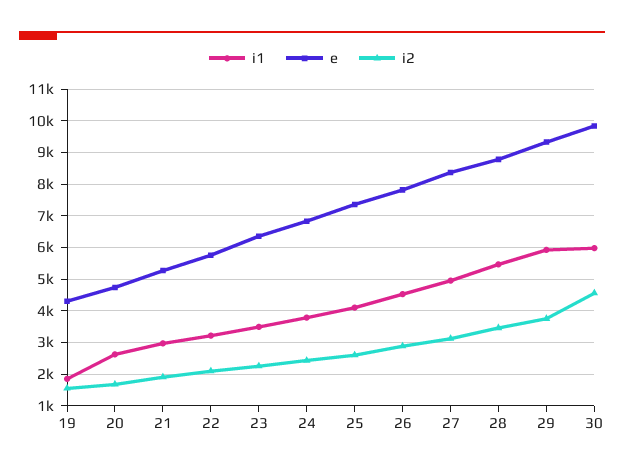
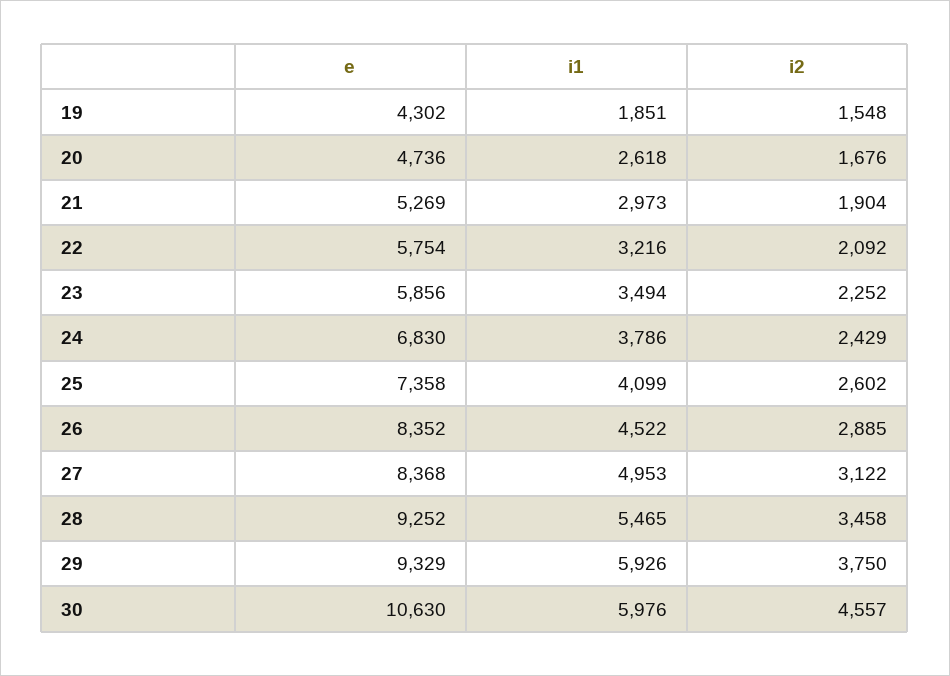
e, 23: 6400 -> 5856
e, 26: 7800 -> 8352
e, 28: 8800 -> 9252
e, 30: 9800 -> 10630

